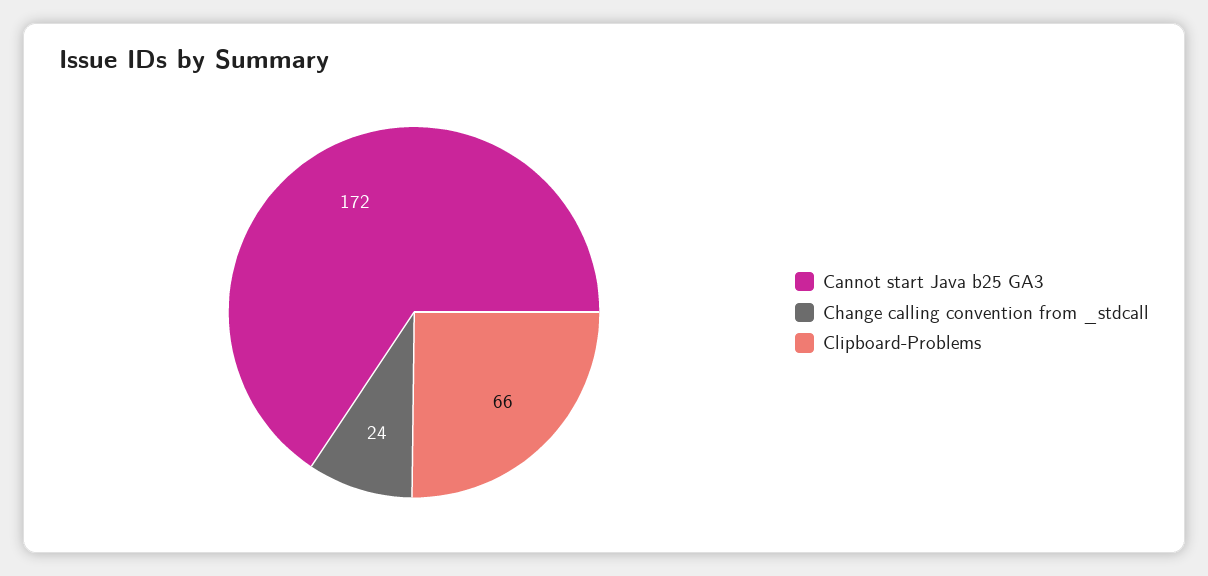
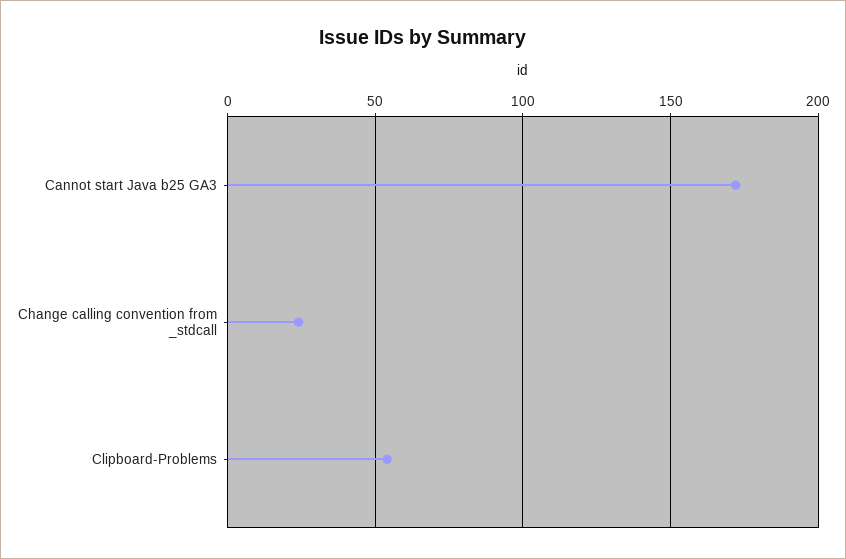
Clipboard-Problems: 66 -> 55

